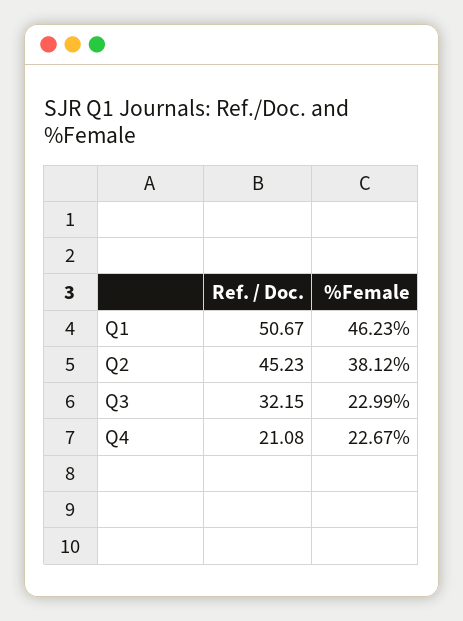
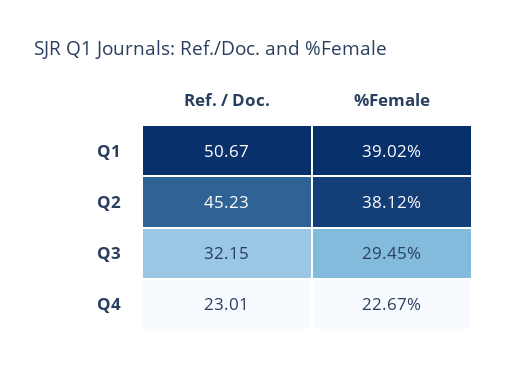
%Female, Q1: 46.23 -> 39.02
%Female, Q3: 22.99 -> 29.45
Ref. / Doc., Q4: 21.08 -> 23.01

